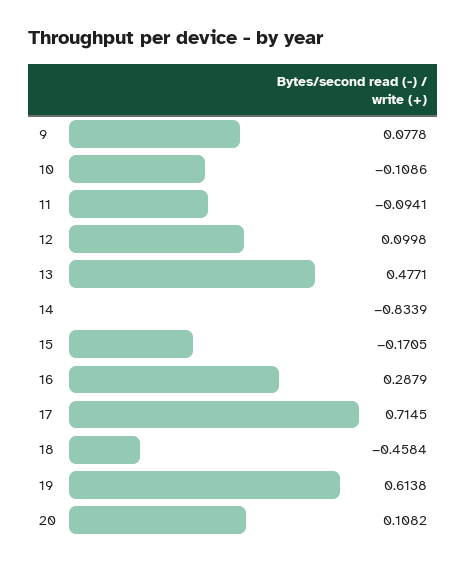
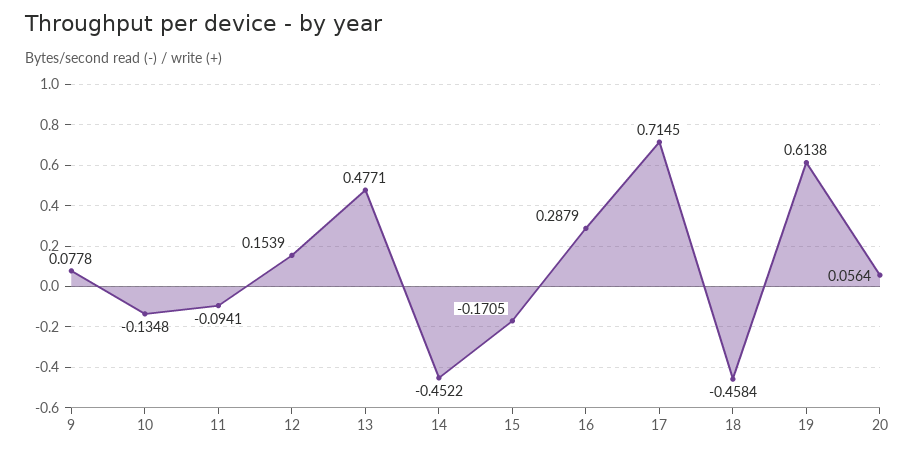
10: -0.1086 -> -0.1348
12: 0.0998 -> 0.1539
14: -0.8339 -> -0.4522
20: 0.1082 -> 0.0564

